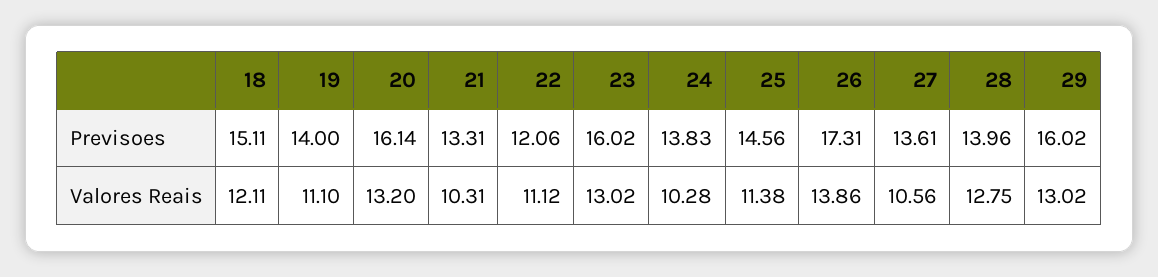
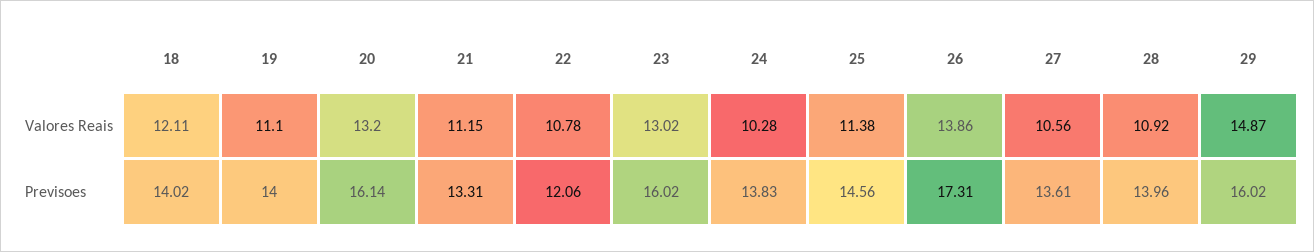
18, Previsoes: 15.11 -> 14.02
21, Valores Reais: 10.31 -> 11.15
22, Valores Reais: 11.12 -> 10.78
28, Valores Reais: 12.75 -> 10.92
29, Valores Reais: 13.02 -> 14.87

